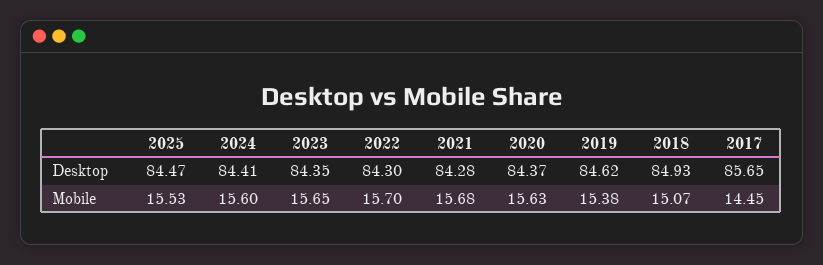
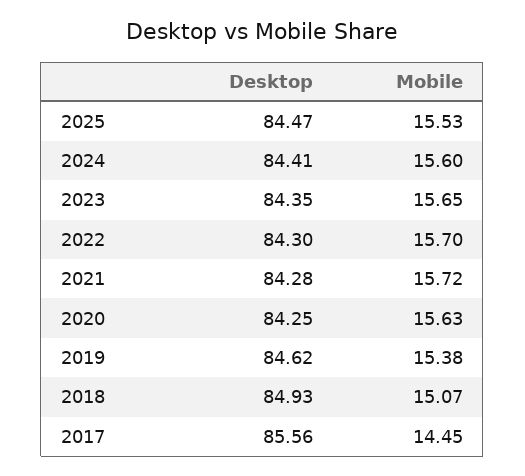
2020, Desktop: 84.37 -> 84.25
2017, Desktop: 85.65 -> 85.56
2021, Mobile: 15.68 -> 15.72

